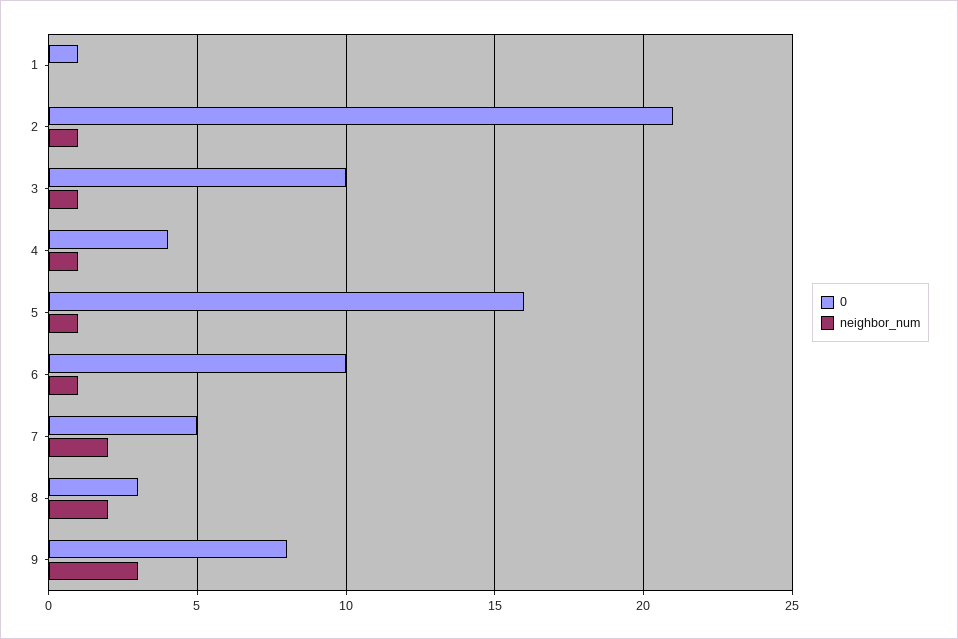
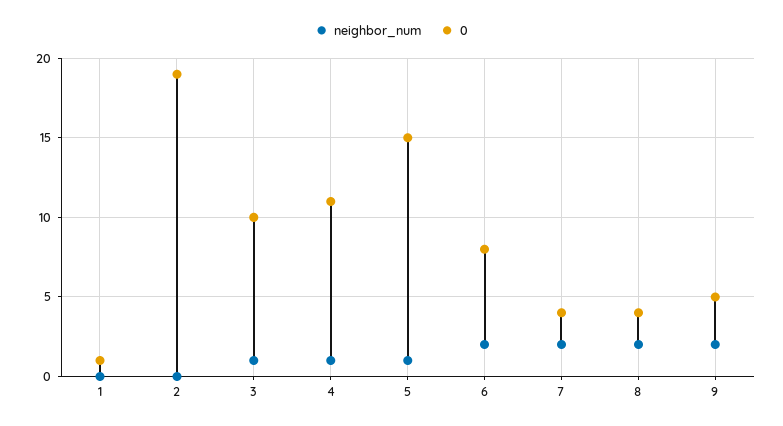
0, 2: 21 -> 19
neighbor_num, 2: 1 -> 0
0, 4: 4 -> 11
0, 5: 16 -> 15
0, 6: 10 -> 8
neighbor_num, 6: 1 -> 2
0, 7: 5 -> 4
0, 8: 3 -> 4
0, 9: 8 -> 5
neighbor_num, 9: 3 -> 2

